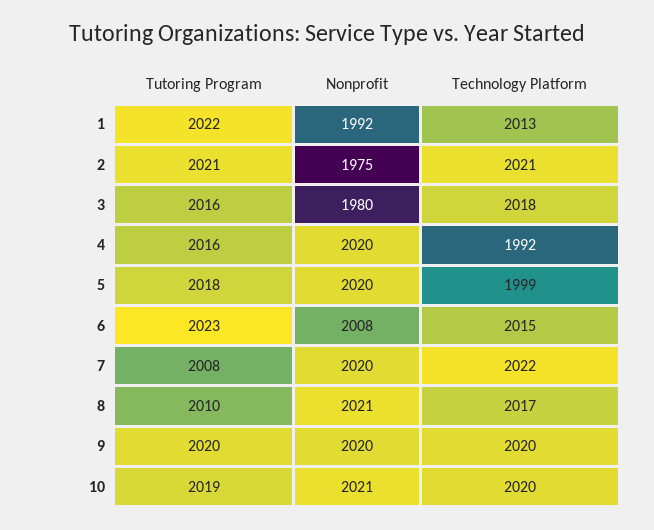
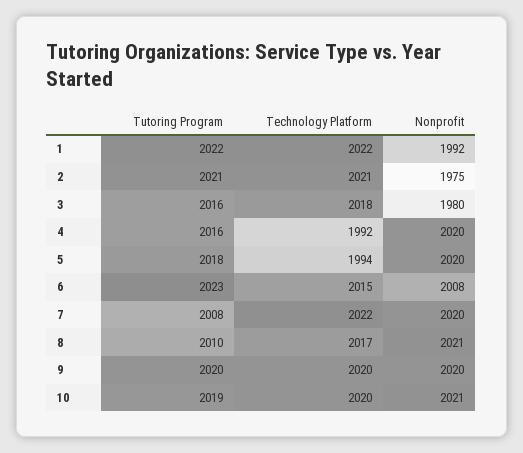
Technology Platform, 1: 2013 -> 2022
Technology Platform, 5: 1999 -> 1994

